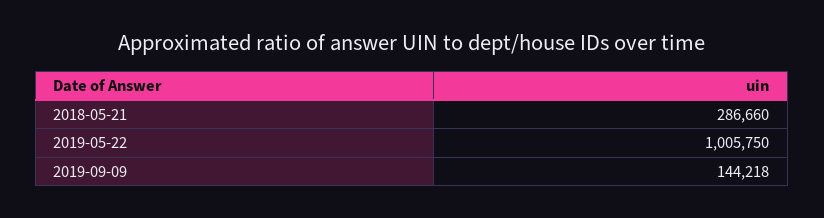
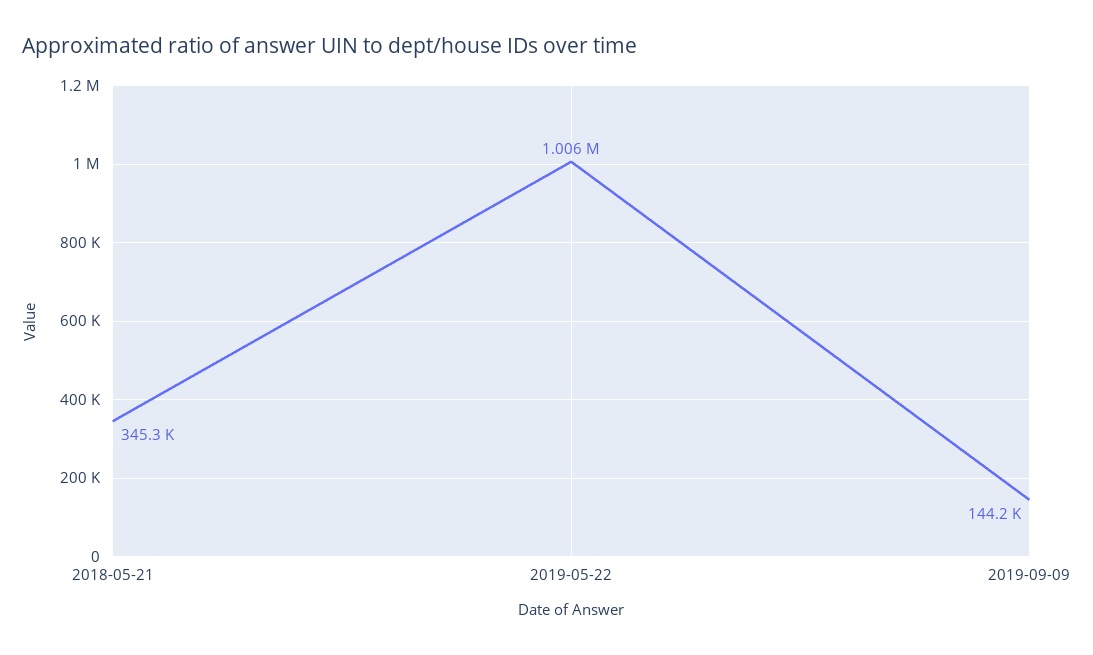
2018-05-21: 286660 -> 345300

